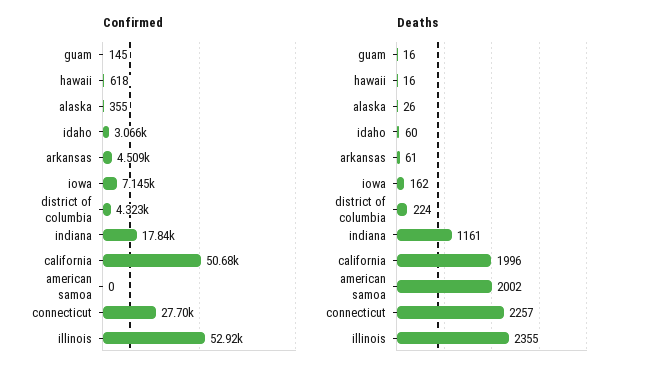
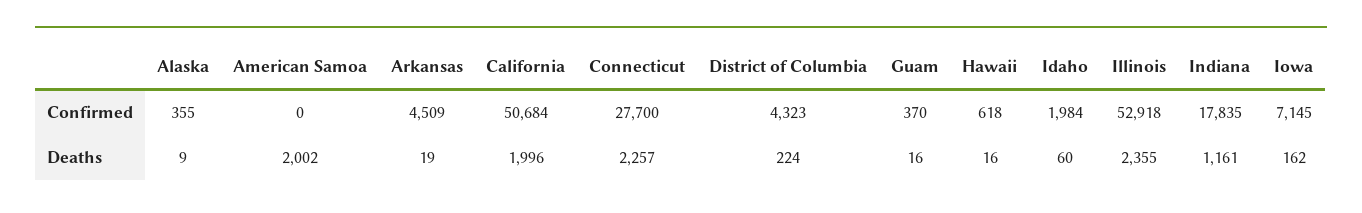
Confirmed, guam: 145 -> 370
Confirmed, idaho: 3066 -> 1984
Deaths, alaska: 26 -> 9
Deaths, arkansas: 61 -> 19

